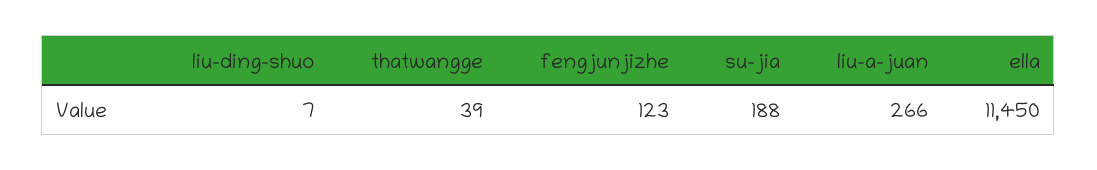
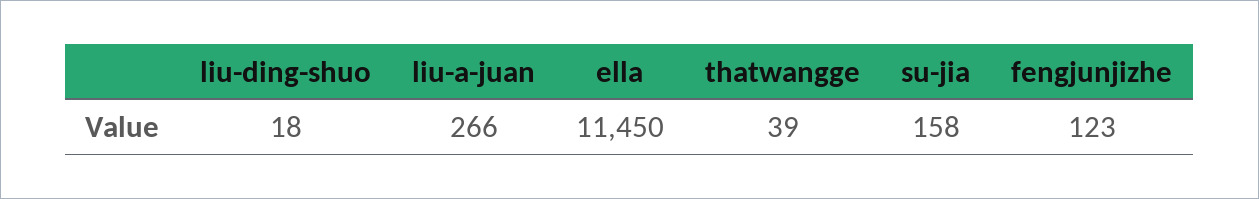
liu-ding-shuo: 7 -> 18
su-jia: 188 -> 158

